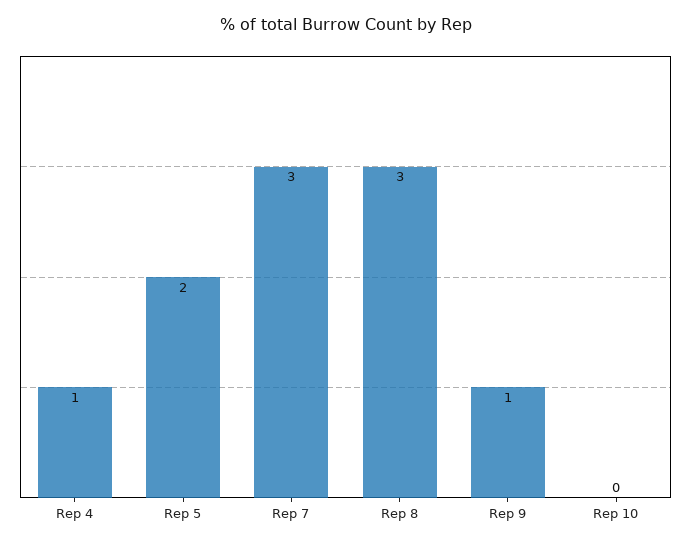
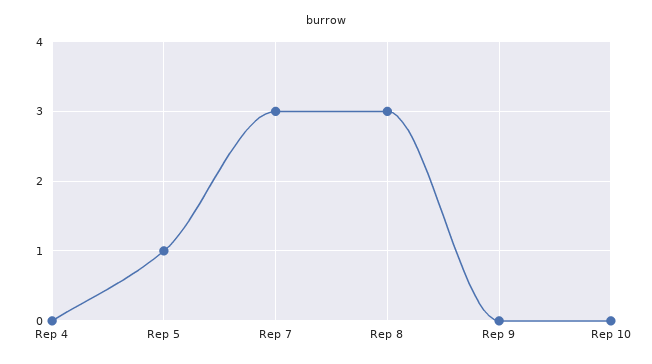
Rep 4: 1 -> 0
Rep 5: 2 -> 1
Rep 9: 1 -> 0

